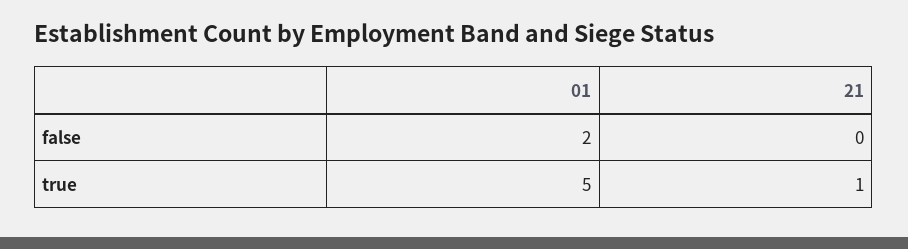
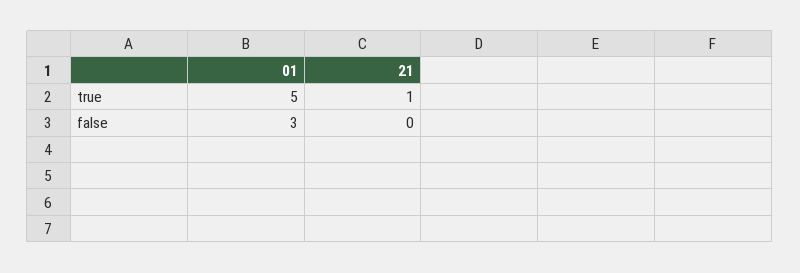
01, false: 2 -> 3

